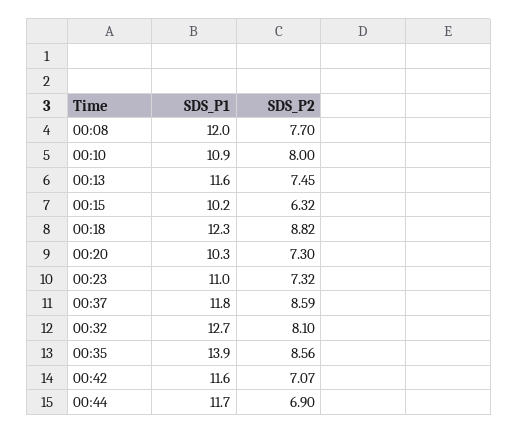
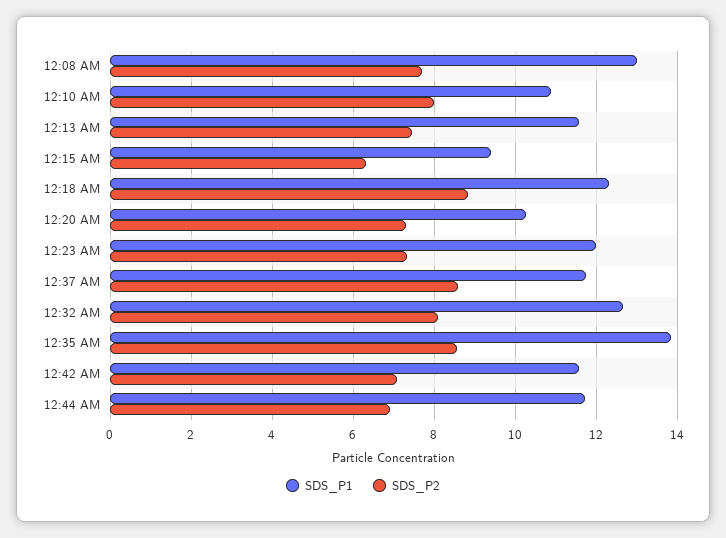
SDS_P1, 00:08: 12 -> 13
SDS_P1, 00:15: 10.2 -> 9.4
SDS_P1, 00:23: 11 -> 12

